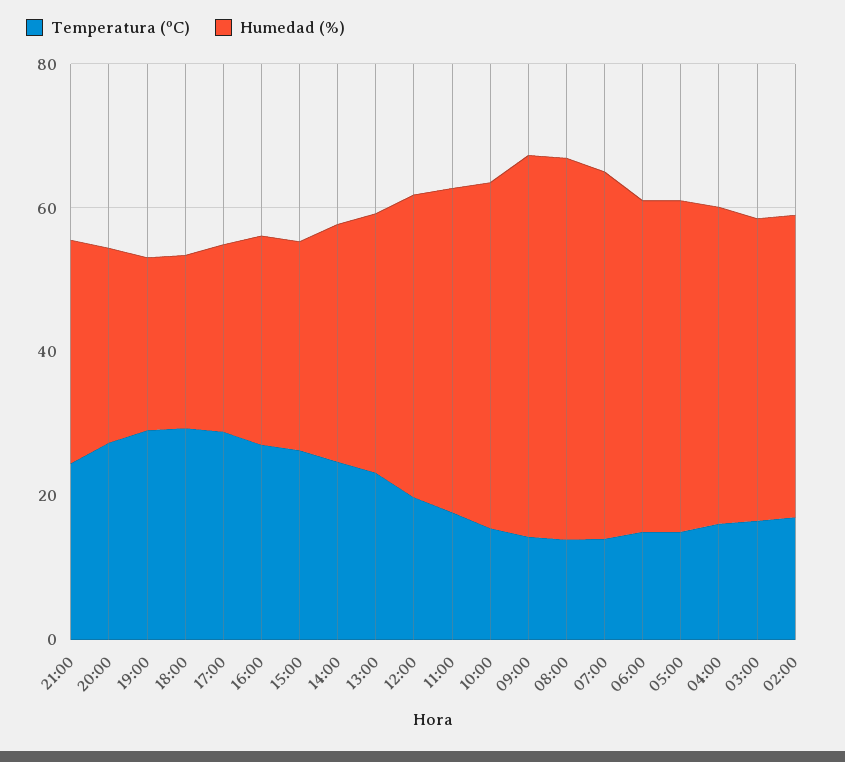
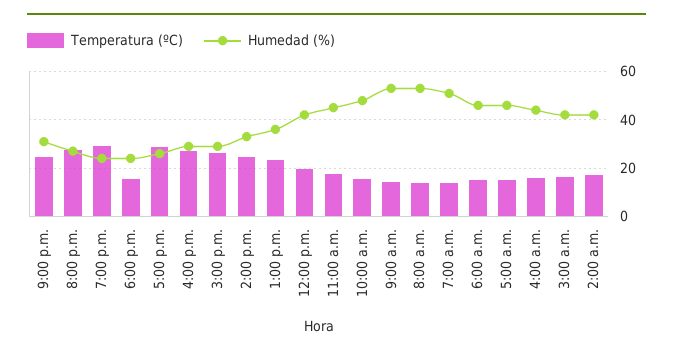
Temperatura (ºC), 18:00: 30 -> 15

